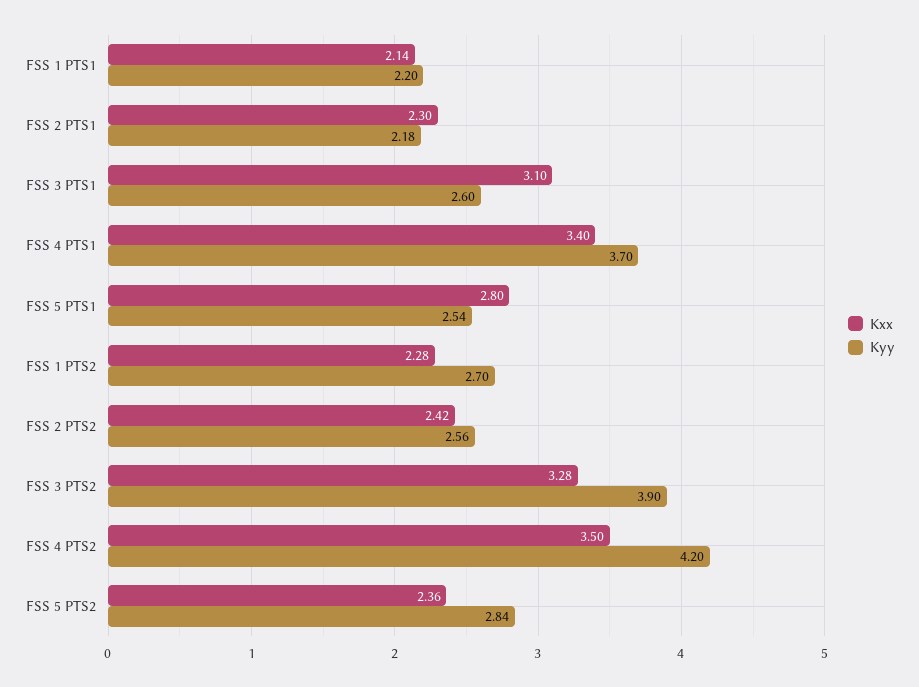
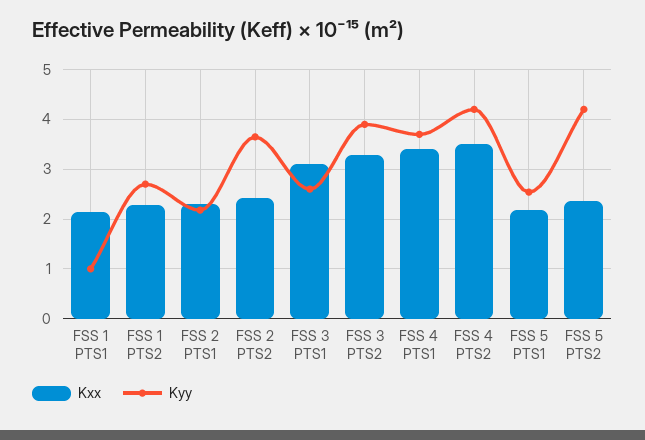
Kyy, FSS 1 PTS1: 2.2 -> 1
Kxx, FSS 5 PTS1: 2.8 -> 2.2
Kyy, FSS 2 PTS2: 2.56 -> 3.6
Kyy, FSS 5 PTS2: 2.84 -> 4.2

